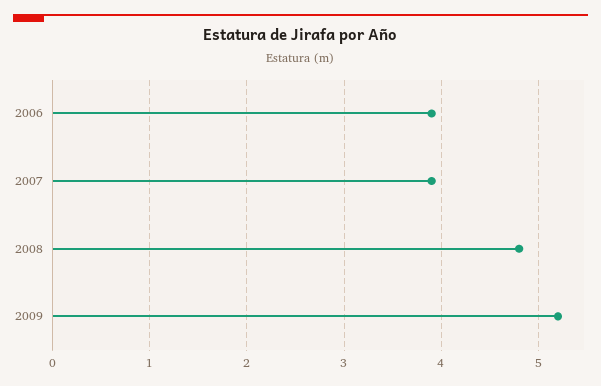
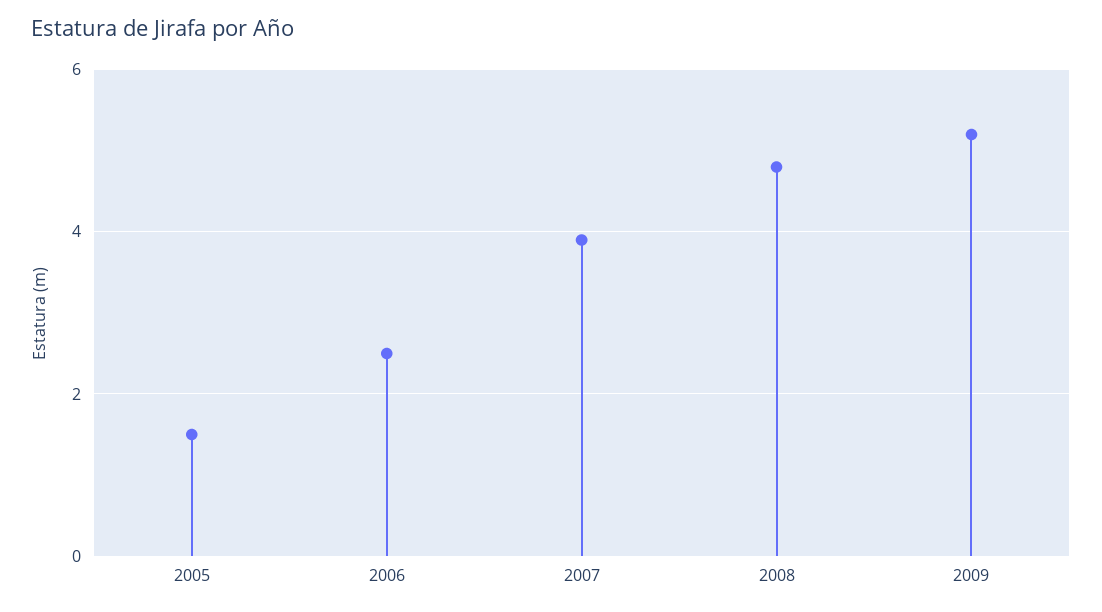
2006: 3.9 -> 2.5
2005: none -> 1.5

